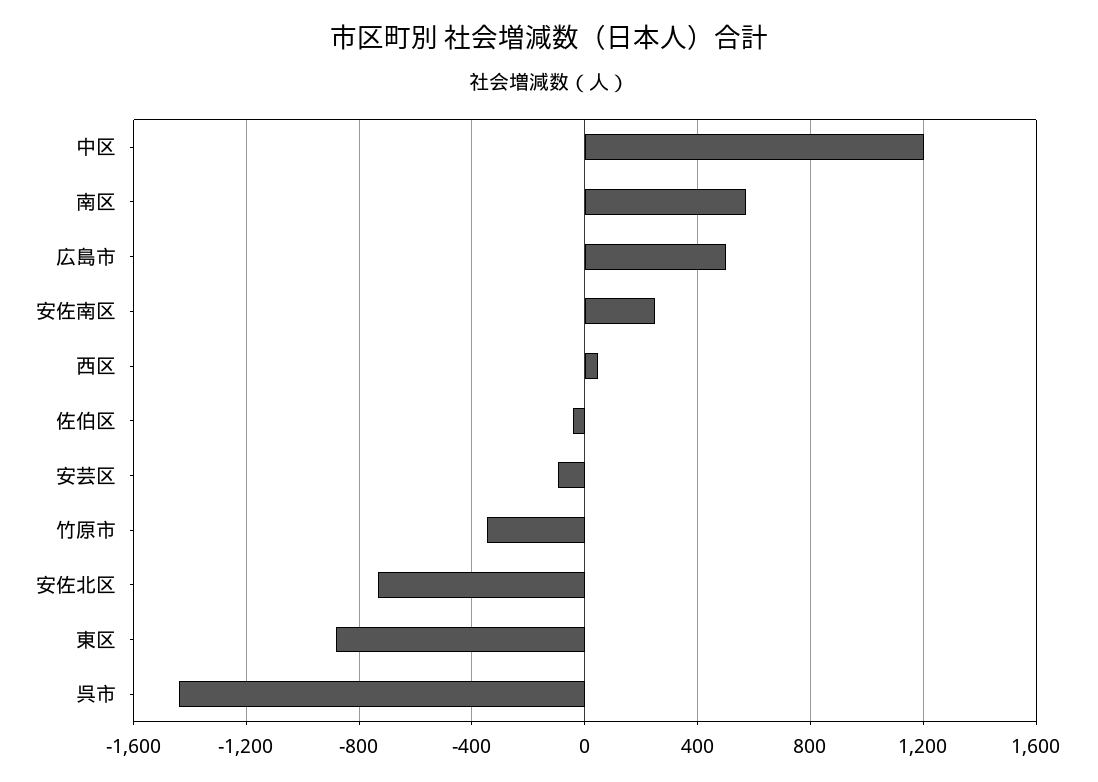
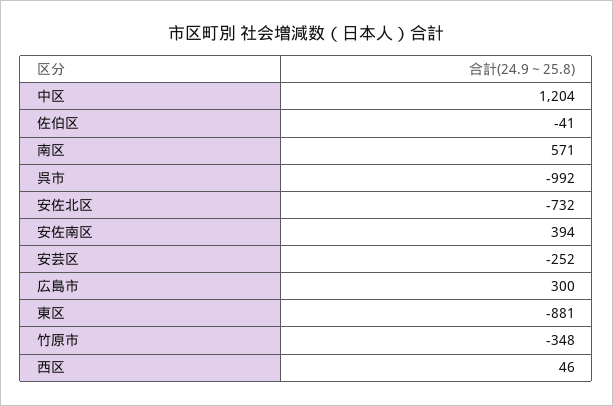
広島市: 500 -> 300
安佐南区: 250 -> 394
安芸区: -100 -> -252
呉市: -1450 -> -992

